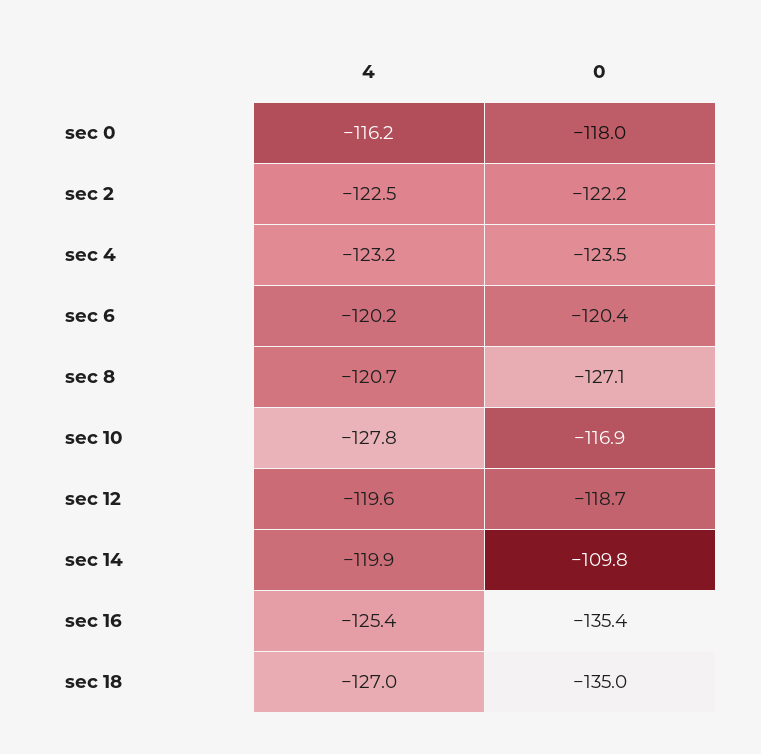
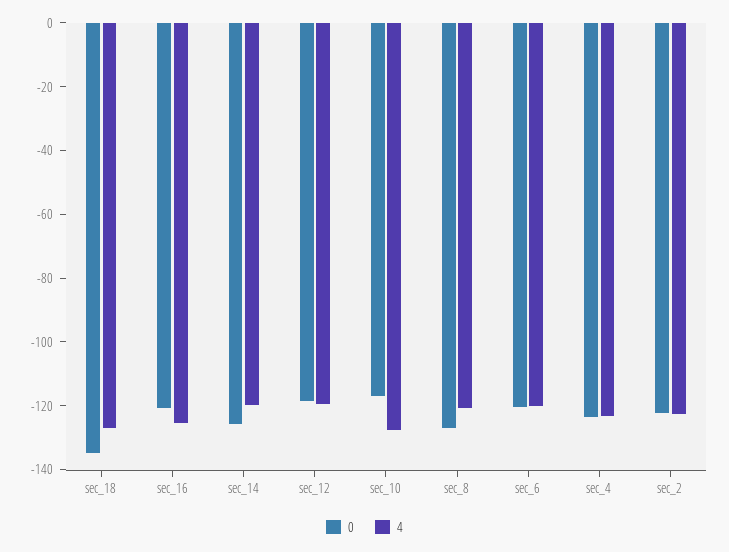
4, sec 0: -116.2 -> none
0, sec 0: -118 -> none
0, sec 14: -109.8 -> -125
0, sec 16: -135.4 -> -120

